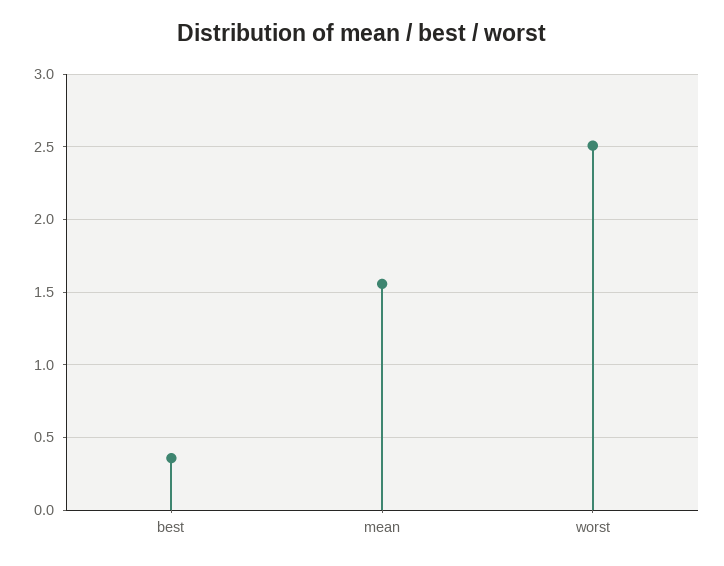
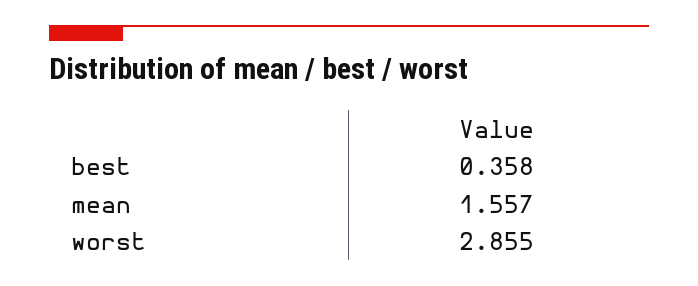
worst: 2.5 -> 2.855

